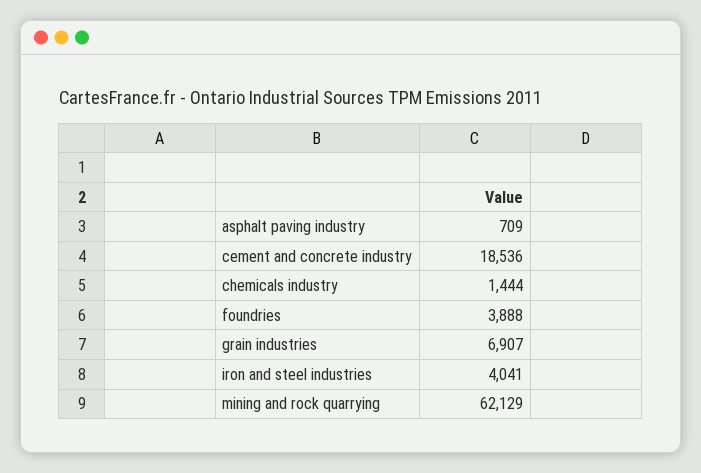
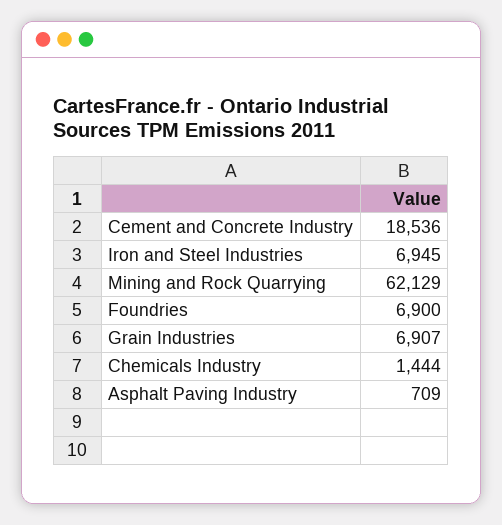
foundries: 3888 -> 6900
iron and steel industries: 4041 -> 6945

